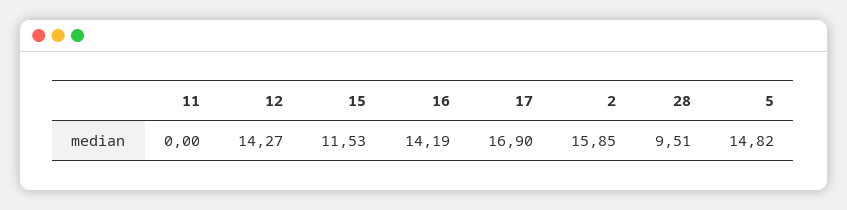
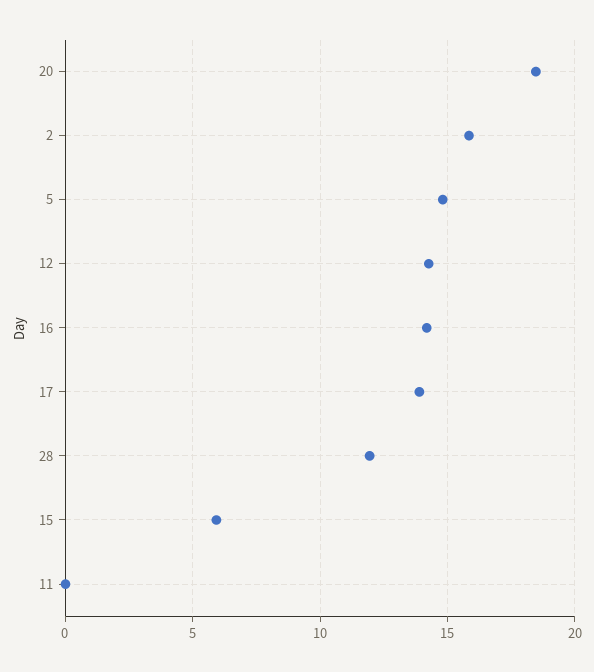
15: 11.53 -> 6
17: 16.9 -> 14
28: 9.51 -> 12
20: none -> 18.5

